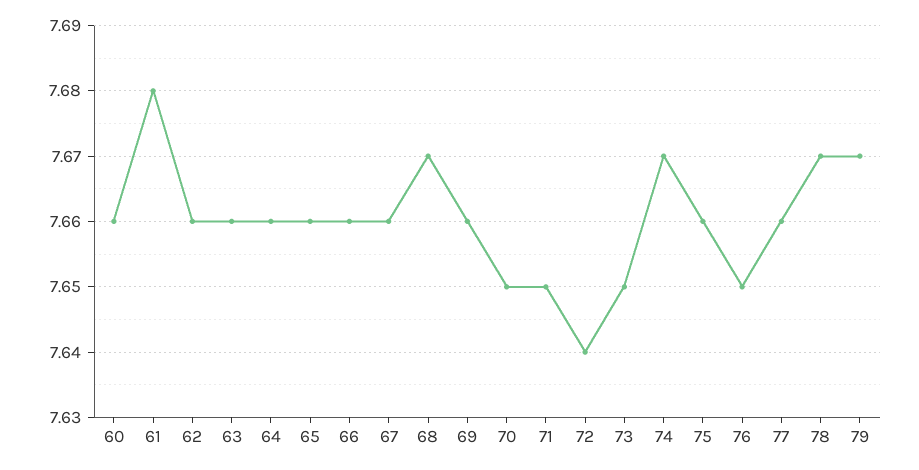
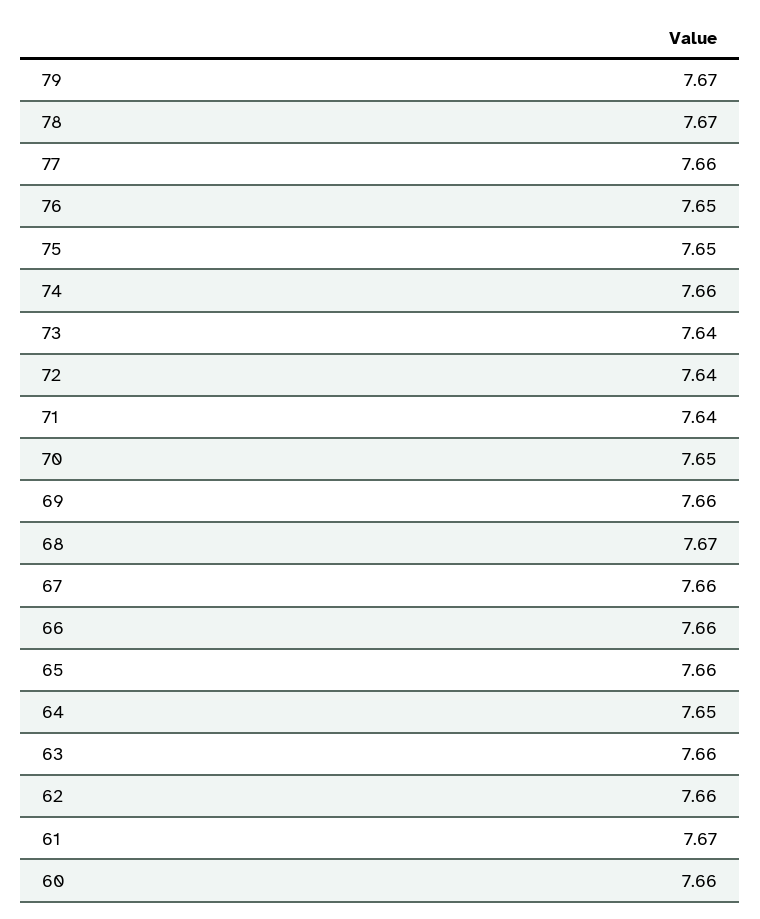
61: 7.68 -> 7.67
64: 7.66 -> 7.65
71: 7.65 -> 7.64
73: 7.65 -> 7.64
74: 7.67 -> 7.66
75: 7.66 -> 7.65

